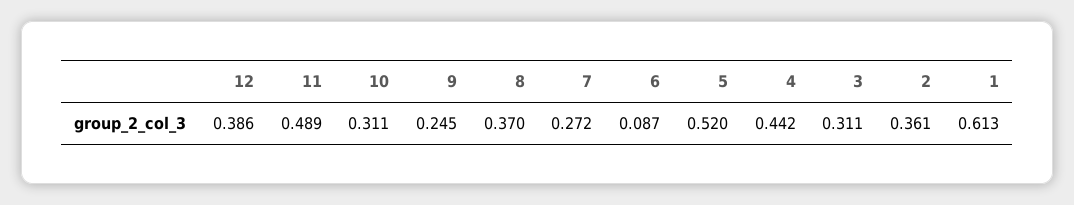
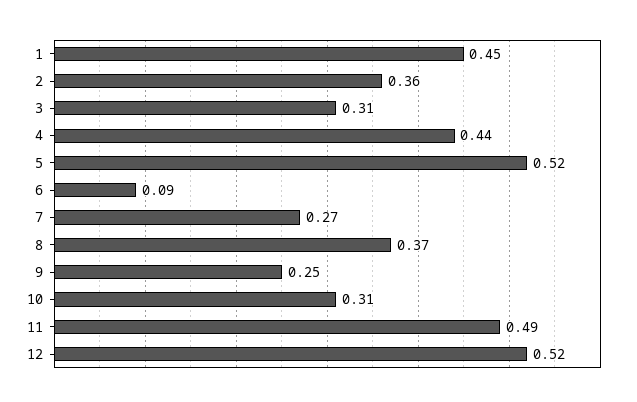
12: 0.386 -> 0.52
1: 0.613 -> 0.45

